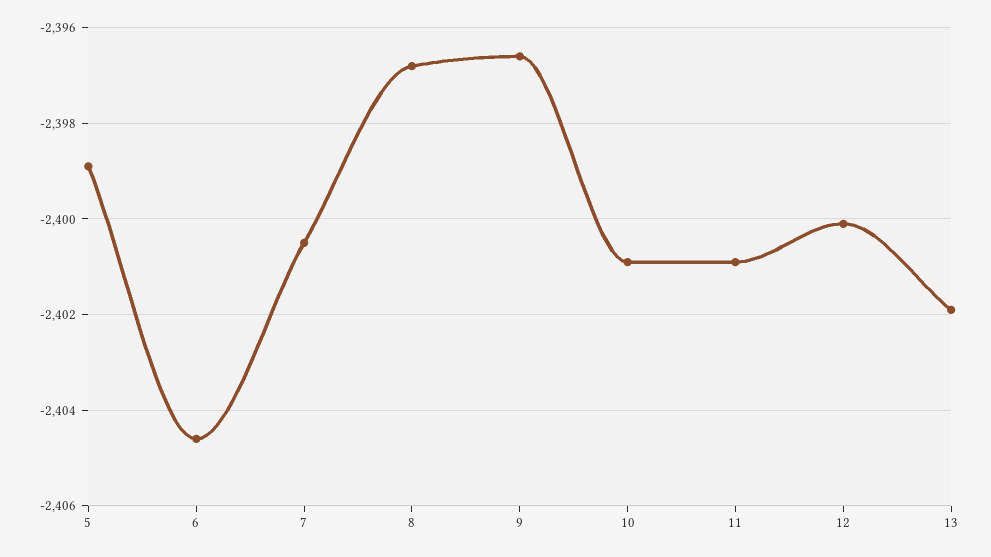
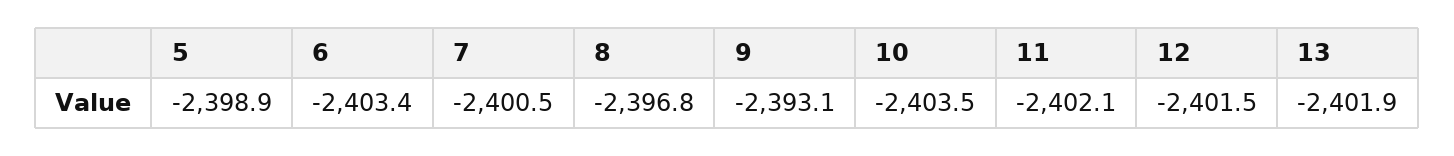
6: -2404.5 -> -2403.4
9: -2396.5 -> -2393.1
10: -2401 -> -2403.5
11: -2401 -> -2402.1
12: -2400 -> -2401.5

